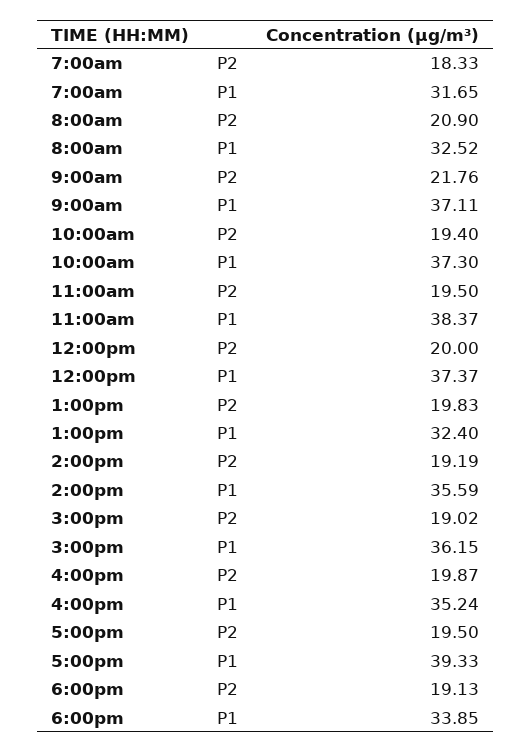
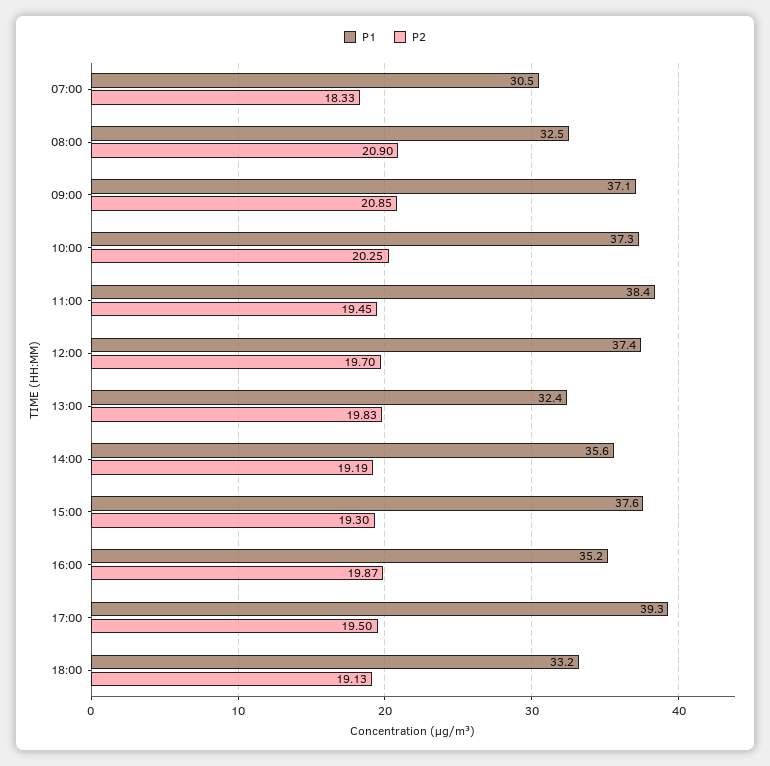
P1, 7:00am: 31.65 -> 30.5
P2, 9:00am: 21.76 -> 20.85
P2, 10:00am: 19.4 -> 20.25
P2, 11:00am: 19.5 -> 19.45
P2, 12:00pm: 20 -> 19.7
P2, 3:00pm: 19.02 -> 19.3
P1, 3:00pm: 36.15 -> 37.6
P1, 6:00pm: 33.85 -> 33.2

